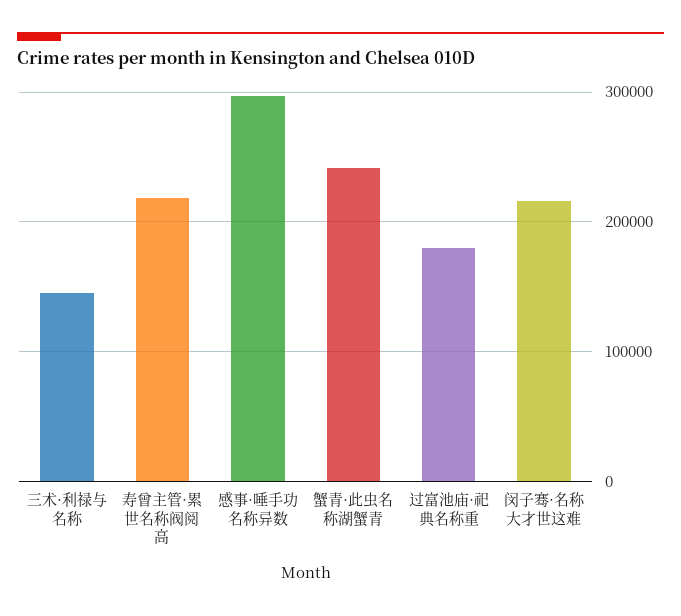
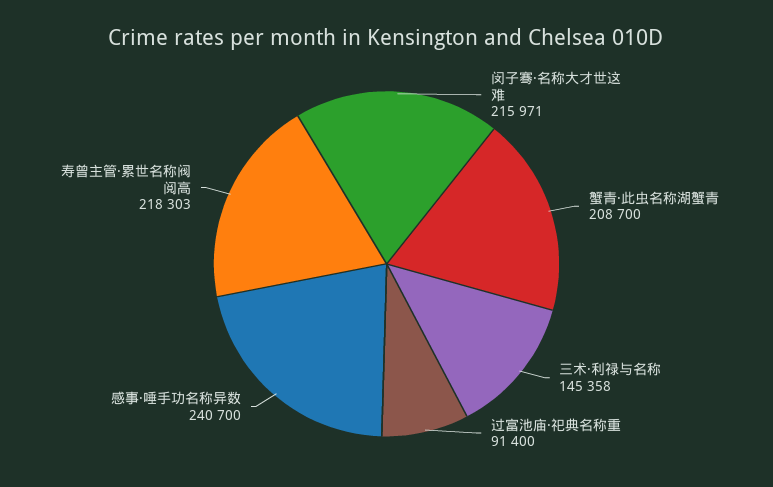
感事·唾手功名称异数: 300000 -> 240700
蟹青·此虫名称湖蟹青: 240000 -> 208700
过富池庙·祀典名称重: 180000 -> 91400

